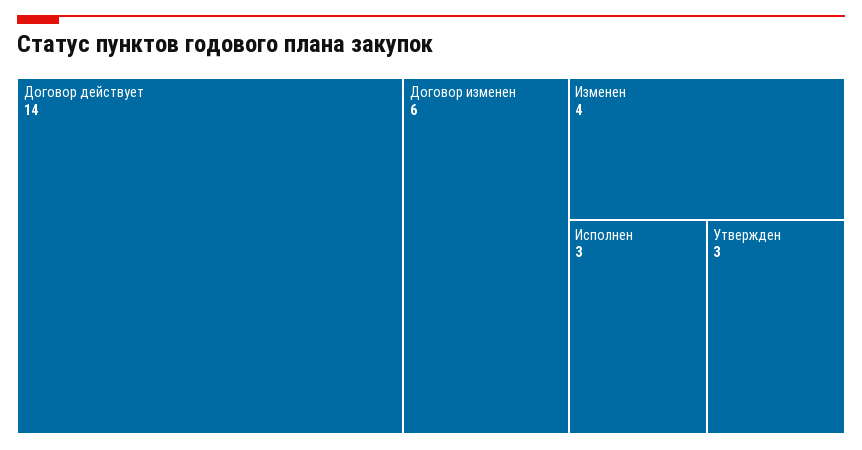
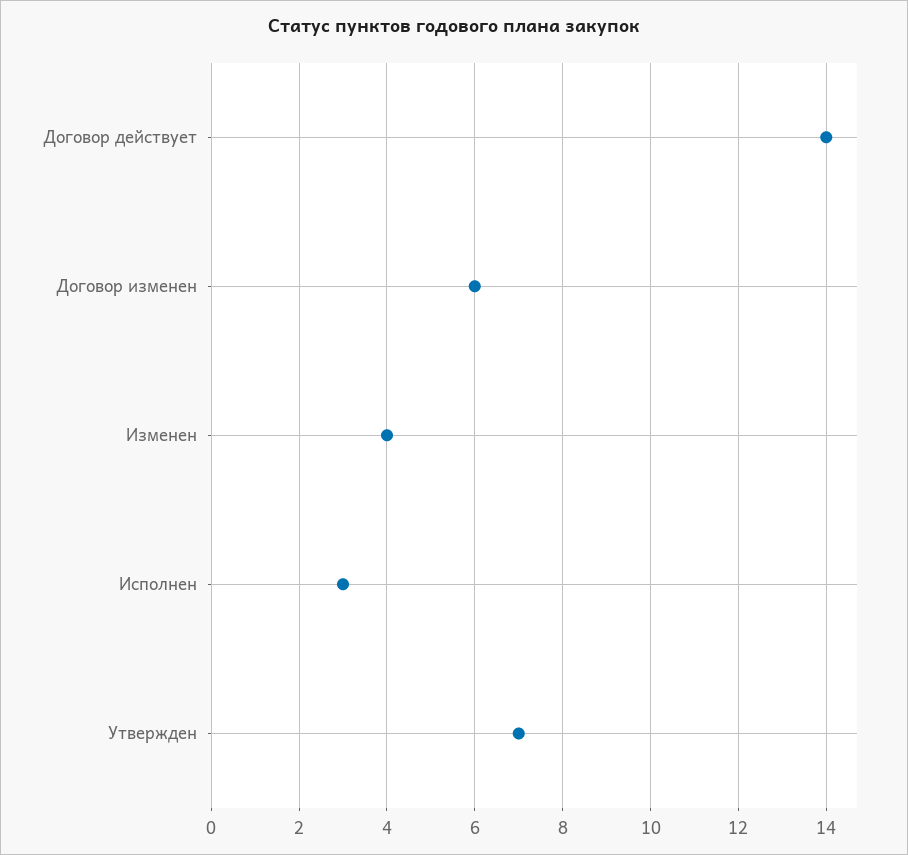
Утвержден: 3 -> 7

